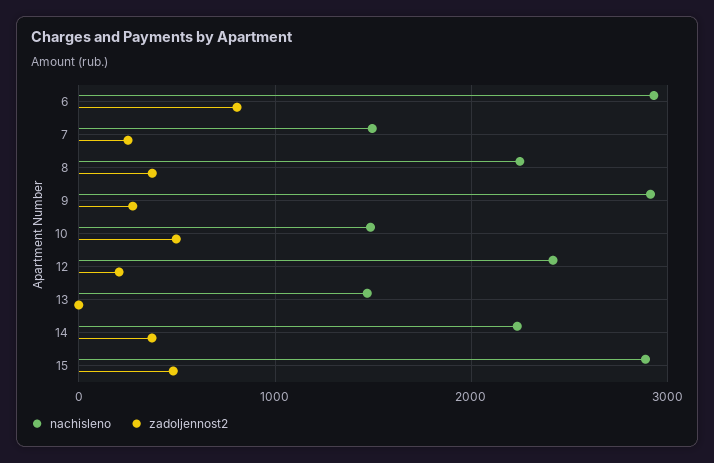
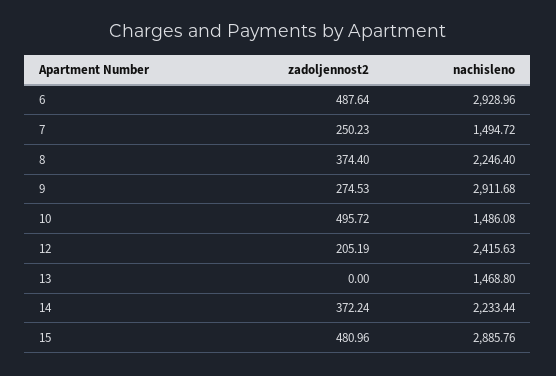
zadoljennost2, 6: 800 -> 487.64

